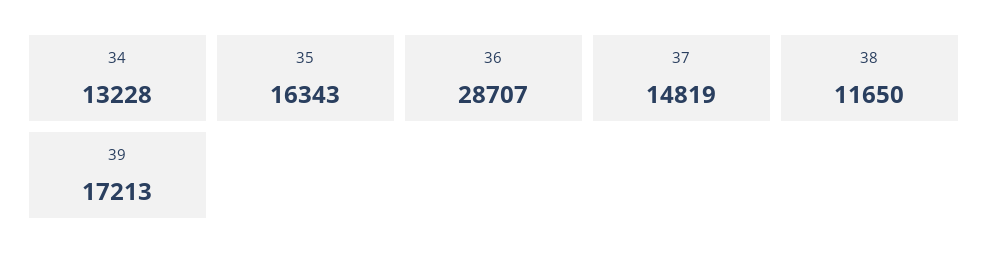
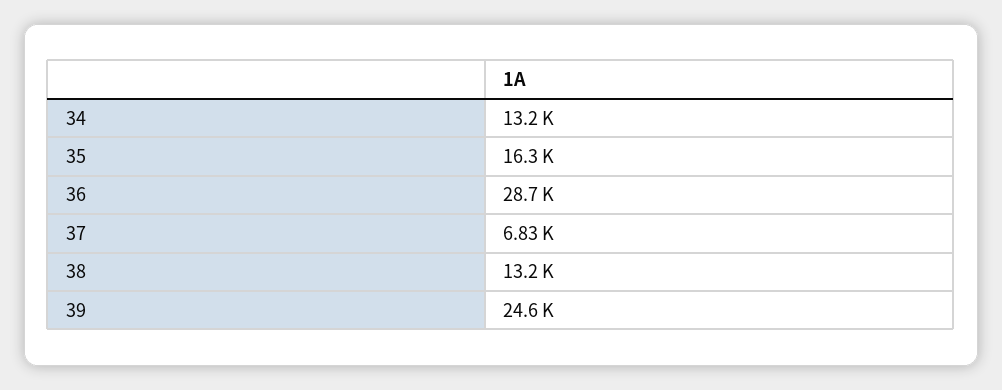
37: 14819 -> 6830
38: 11650 -> 13200
39: 17213 -> 24600

